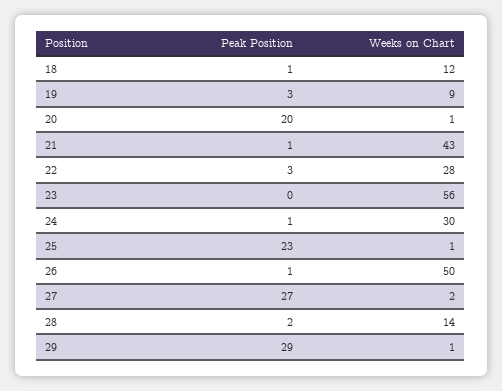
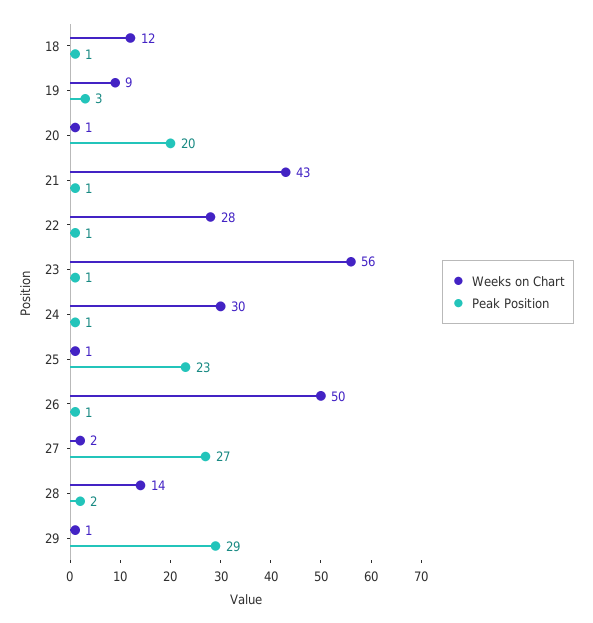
Peak Position, 22: 3 -> 1
Peak Position, 23: 0 -> 1

